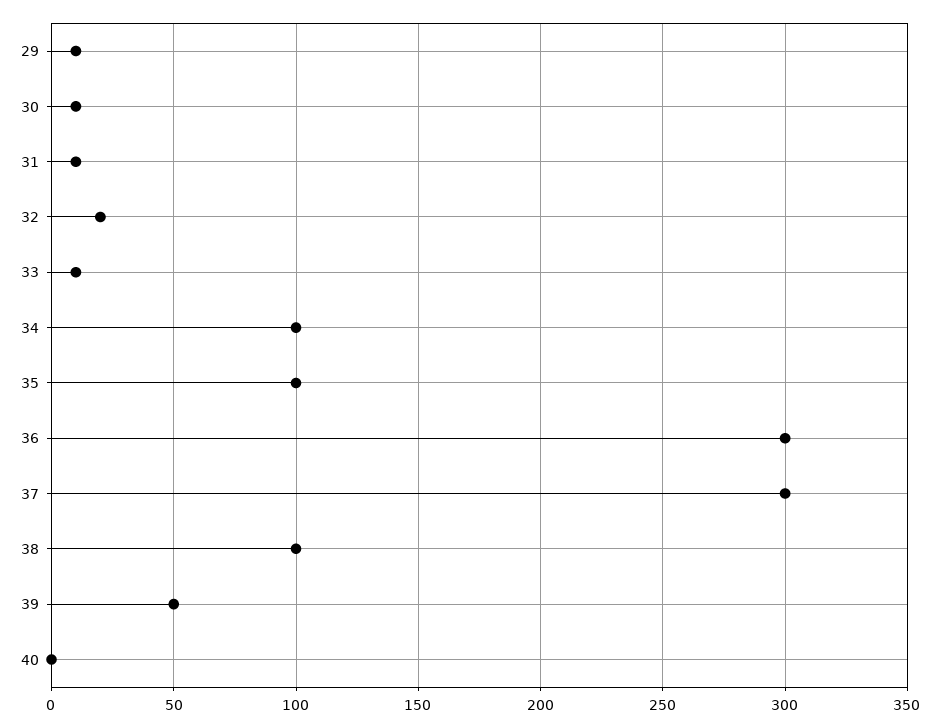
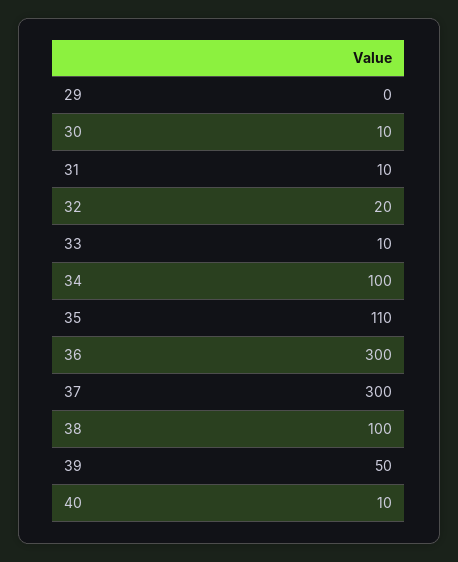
29: 10 -> 0
35: 100 -> 110
40: 0 -> 10

